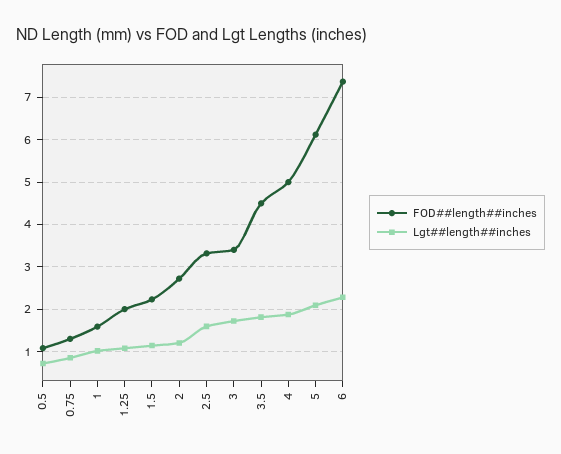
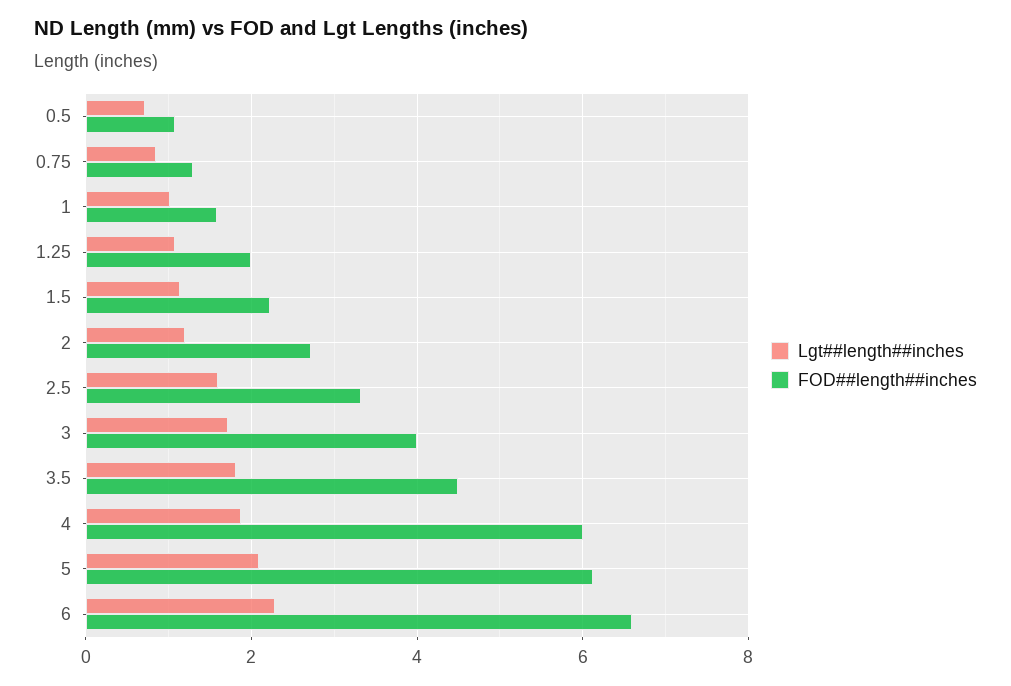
FOD##length##inches, 3: 3.4 -> 4
FOD##length##inches, 4: 5 -> 6
FOD##length##inches, 6: 7.4 -> 6.6

